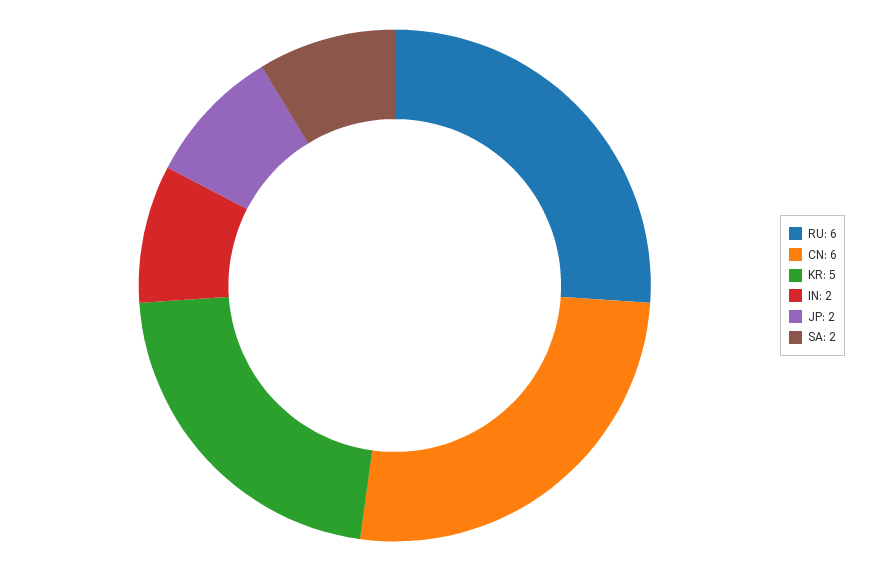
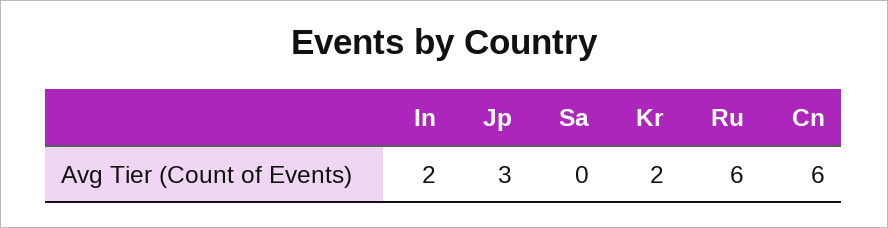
KR: 5 -> 2
JP: 2 -> 3
SA: 2 -> 0

